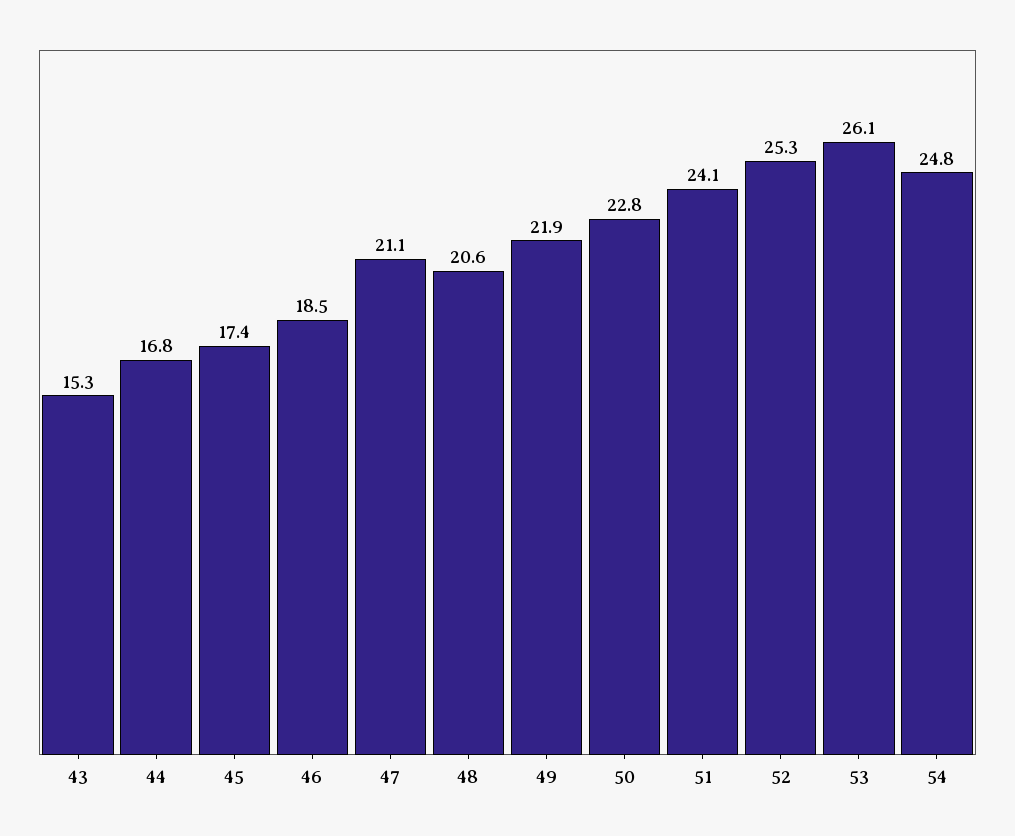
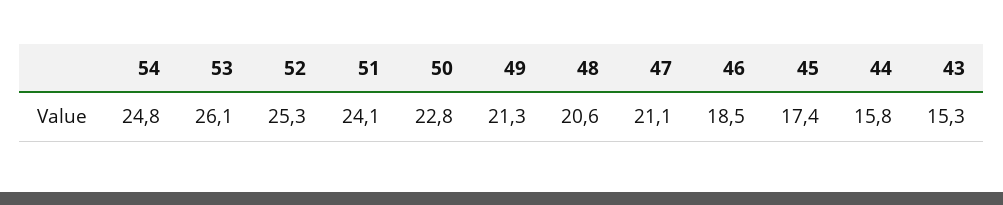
44: 16.8 -> 15.8
49: 21.9 -> 21.3

